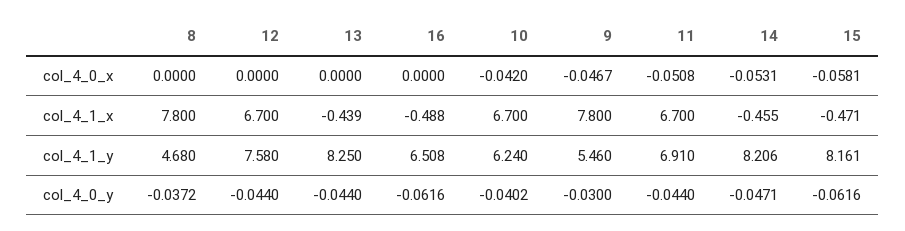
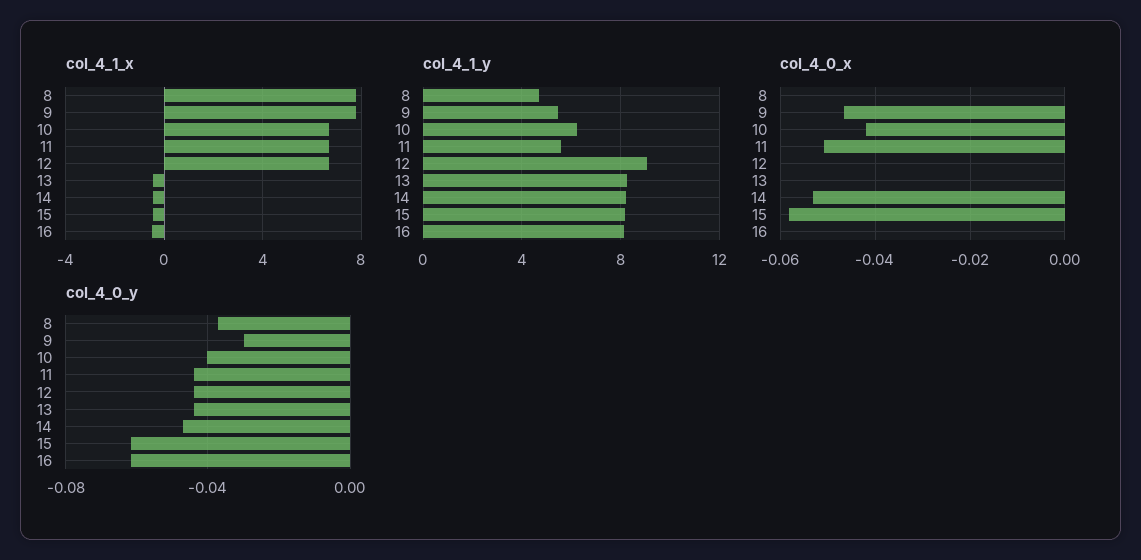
col_4_1_y, 12: 7.58 -> 9
col_4_1_y, 16: 6.508 -> 8
col_4_1_y, 11: 6.91 -> 5.5

